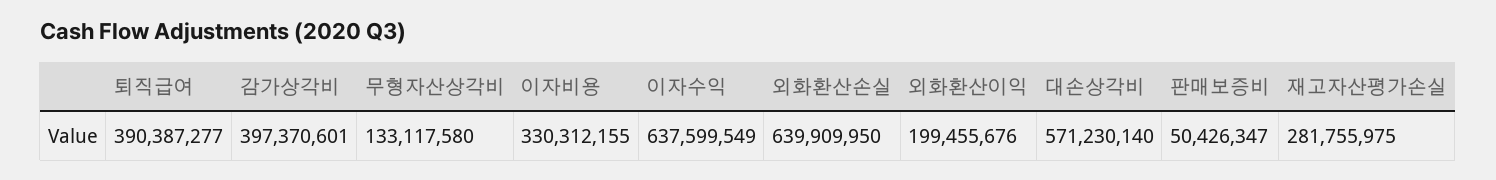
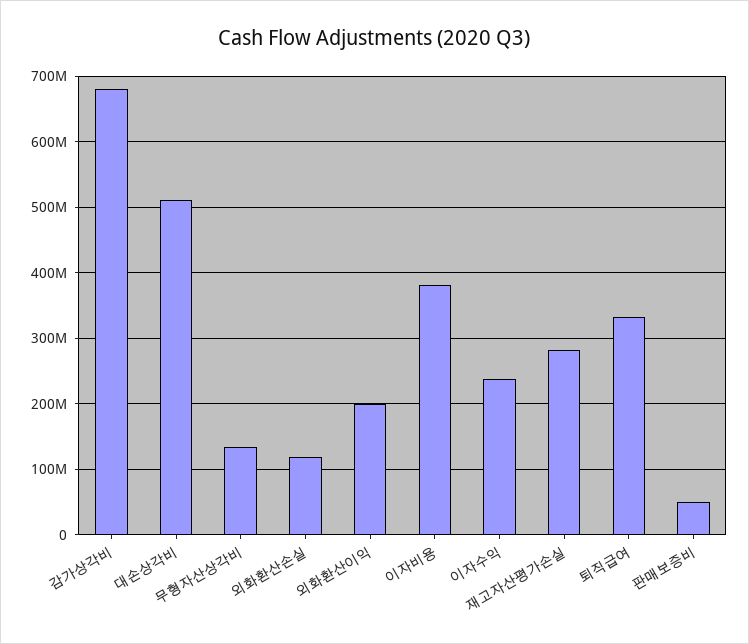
퇴직급여: 390387277 -> 330000000
감가상각비: 397370601 -> 680000000
이자비용: 330312155 -> 380000000
이자수익: 637599549 -> 240000000
외화환산손실: 639909950 -> 120000000
대손상각비: 571230140 -> 510000000

